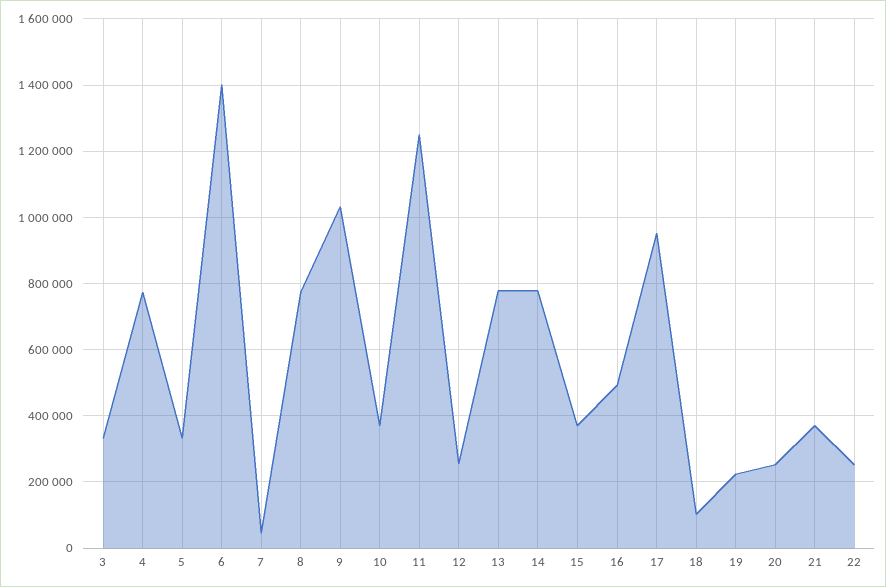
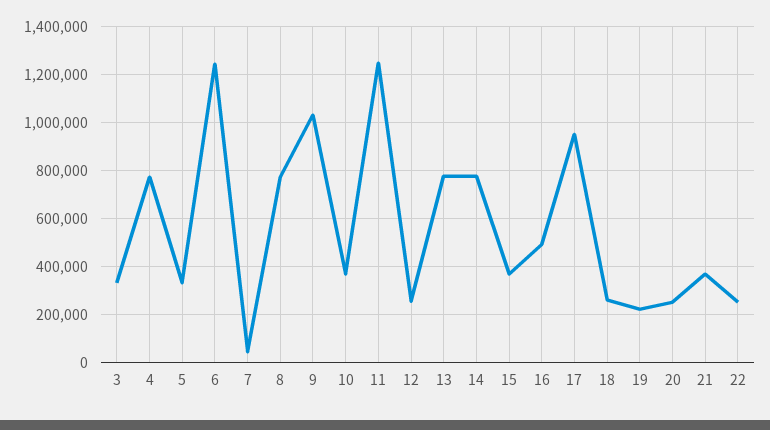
6: 1400000 -> 1250000
18: 100000 -> 250000

